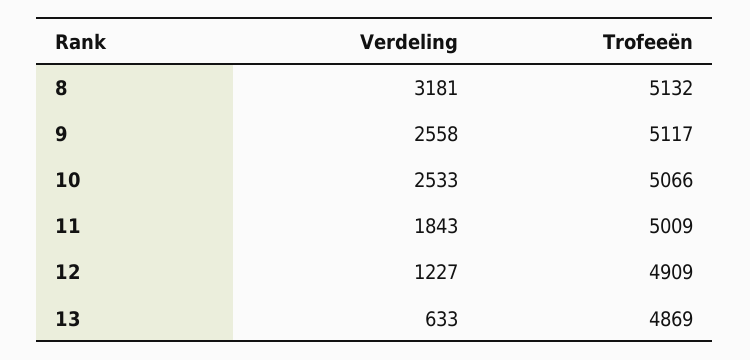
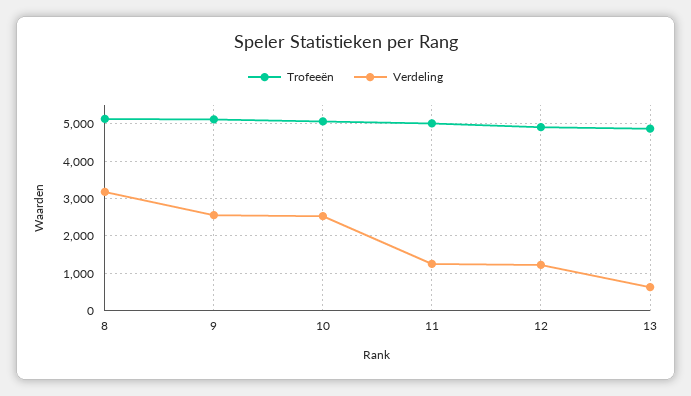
Verdeling, 11: 1843 -> 1200

